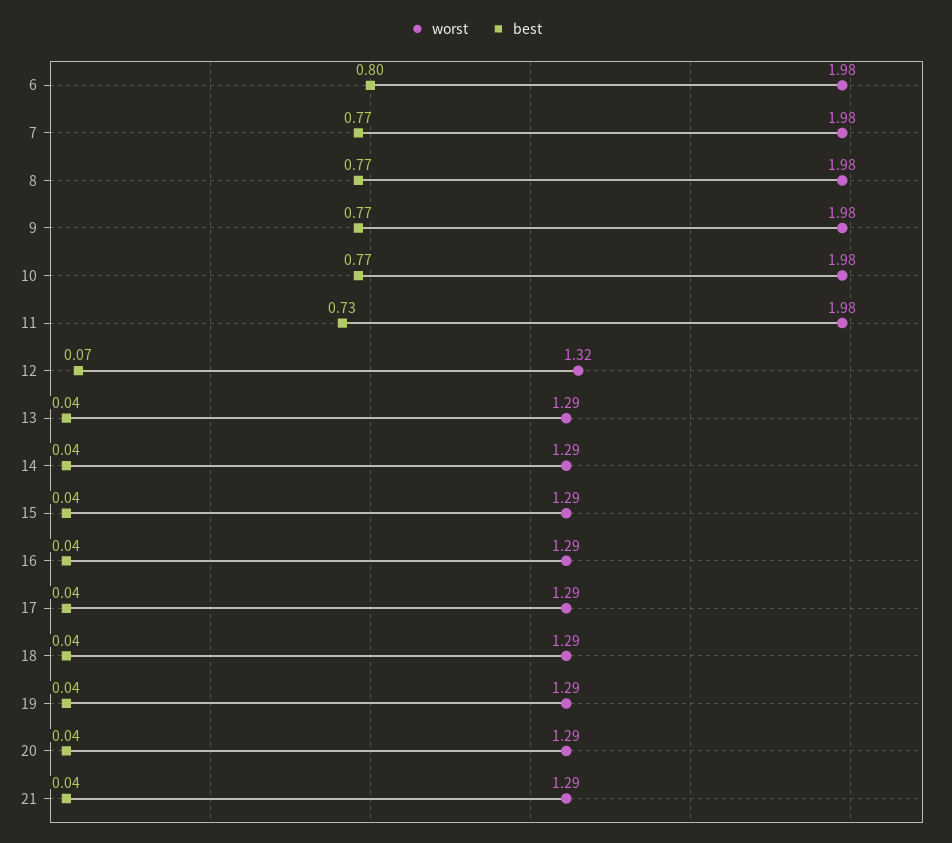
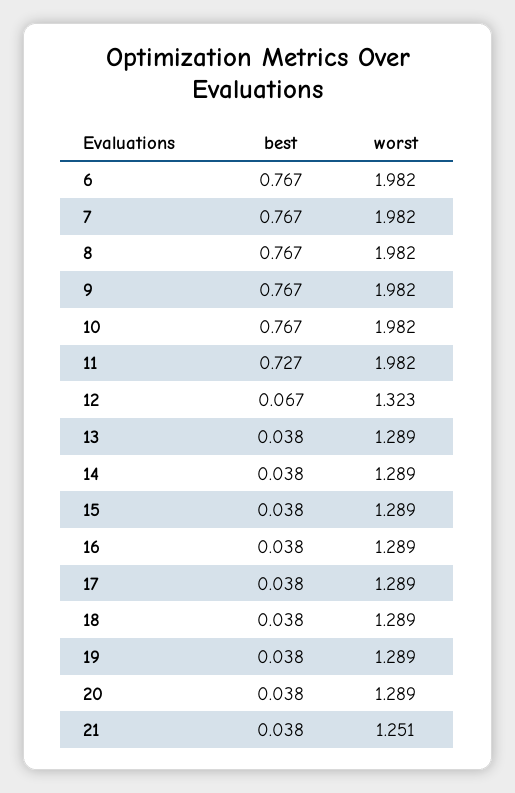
best, 6: 0.8 -> 0.767
worst, 21: 1.29 -> 1.251

